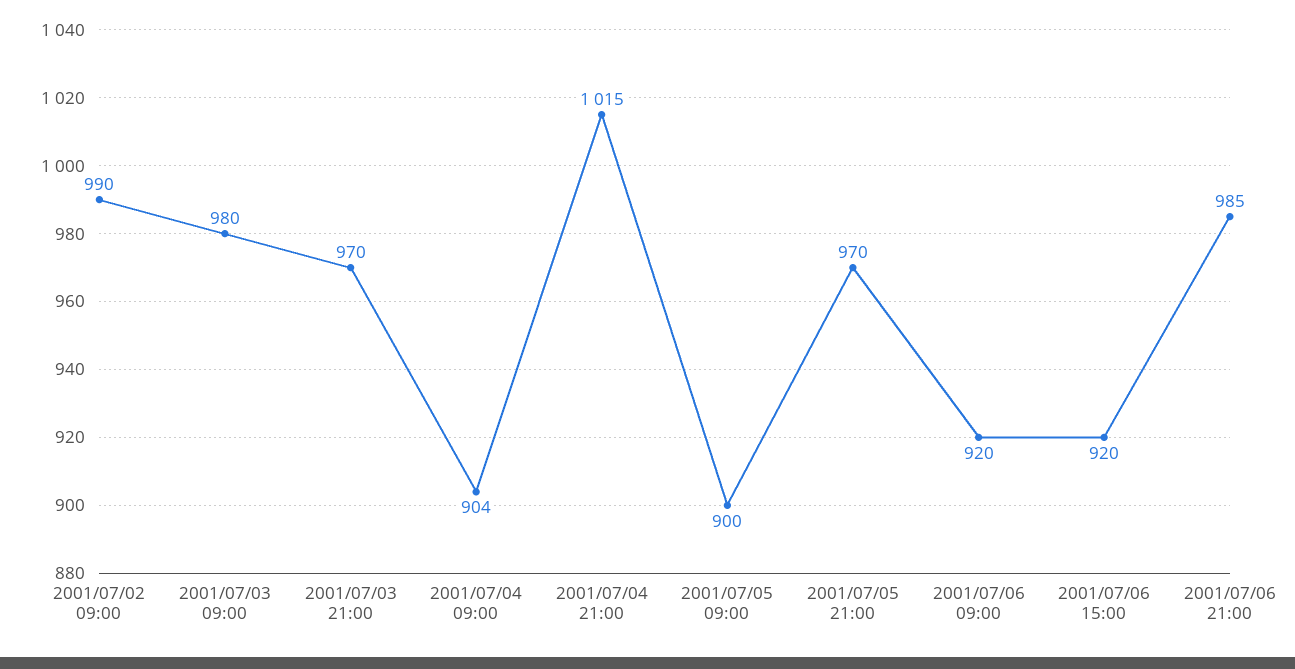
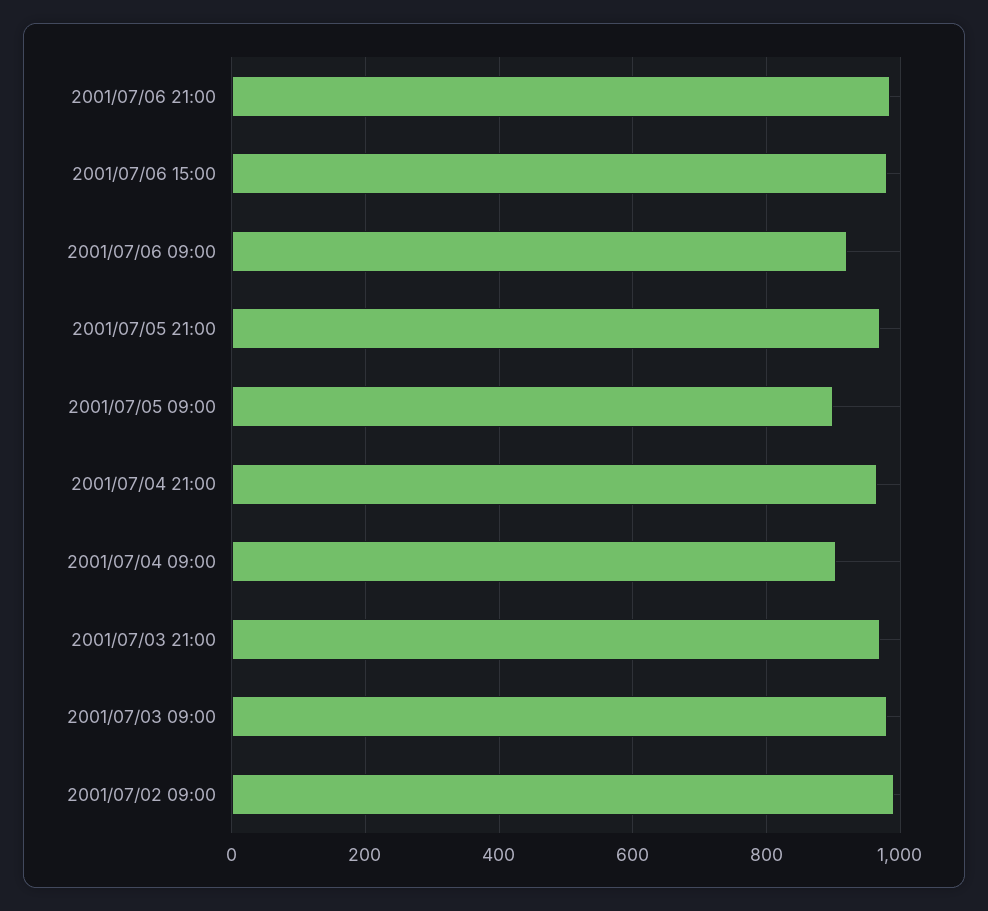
2001/07/04 21:00: 1015 -> 960
2001/07/06 15:00: 920 -> 980

